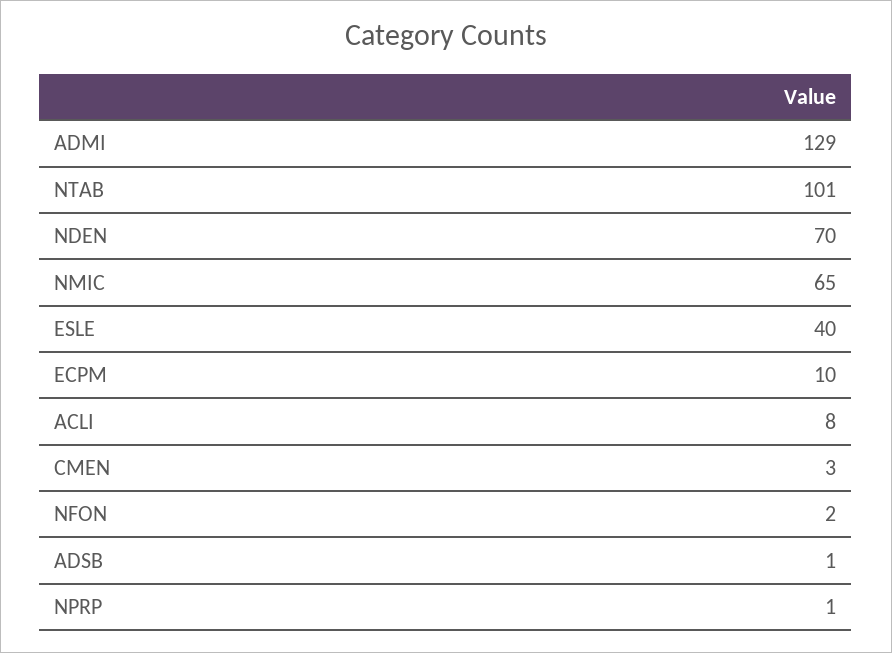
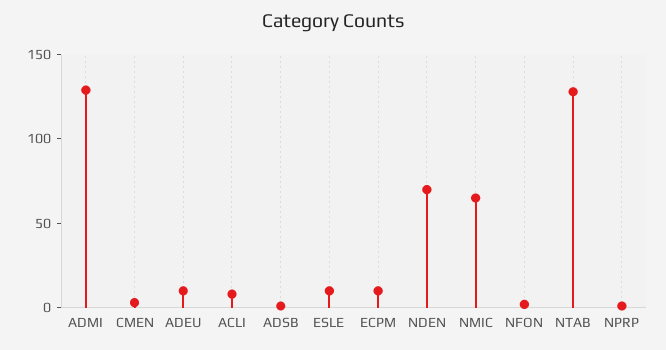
NTAB: 101 -> 130
ESLE: 40 -> 10
ADEU: none -> 10

